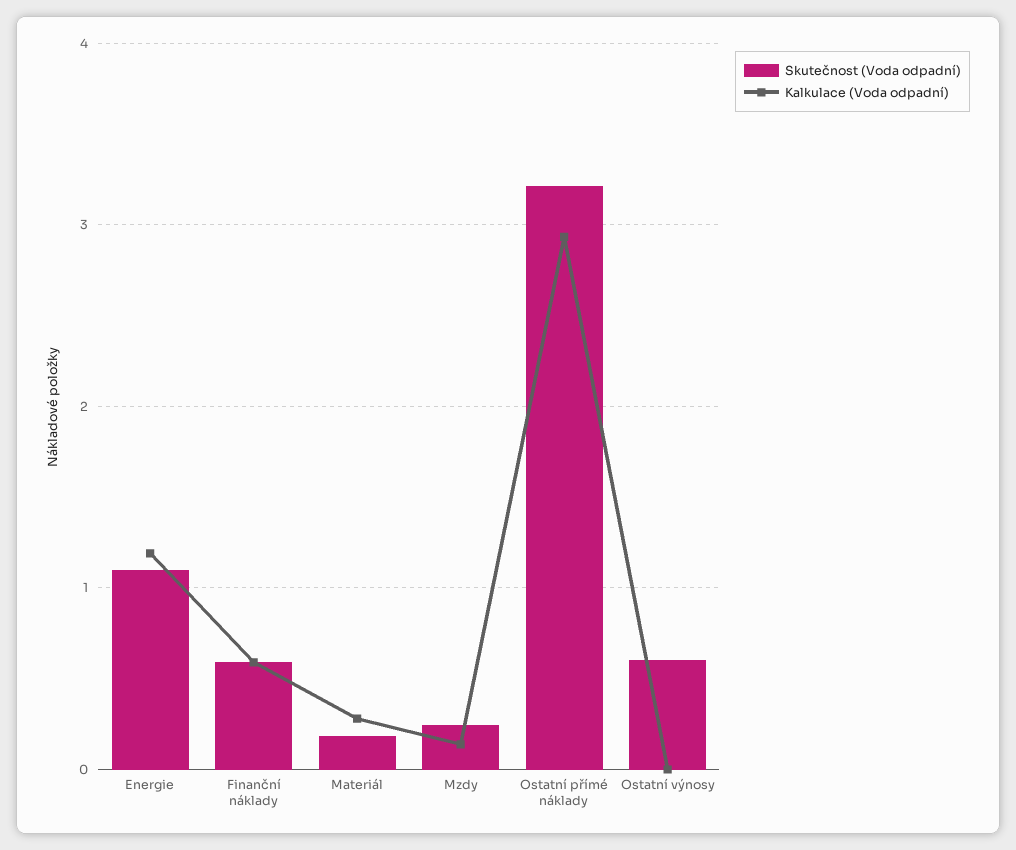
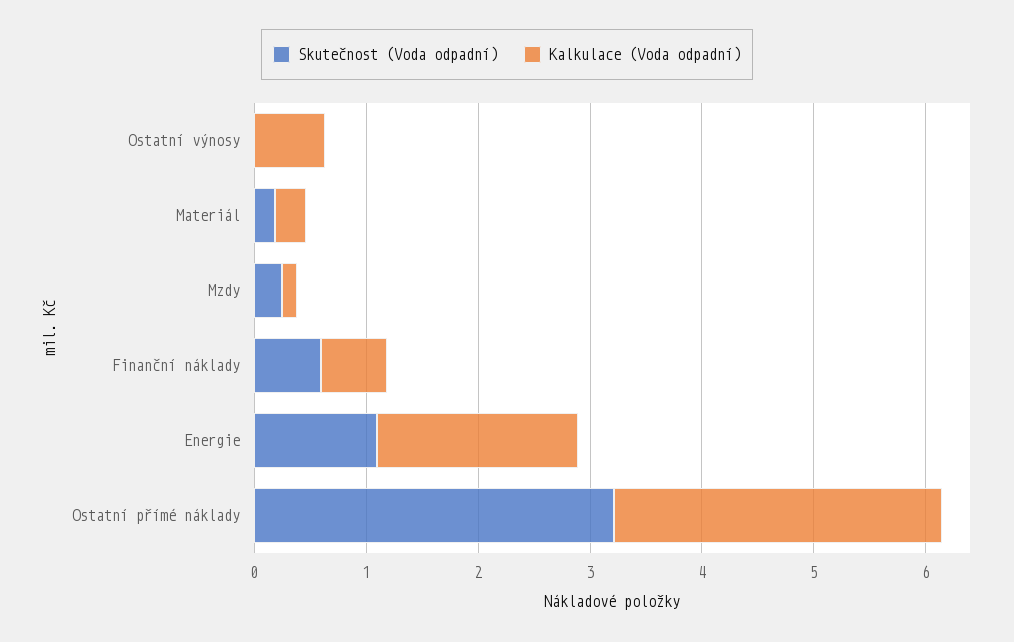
Kalkulace (Voda odpadní), Energie: 1.2 -> 1.8
Skutečnost (Voda odpadní), Ostatní výnosy: 0.6 -> 0
Kalkulace (Voda odpadní), Ostatní výnosy: 0 -> 0.6

